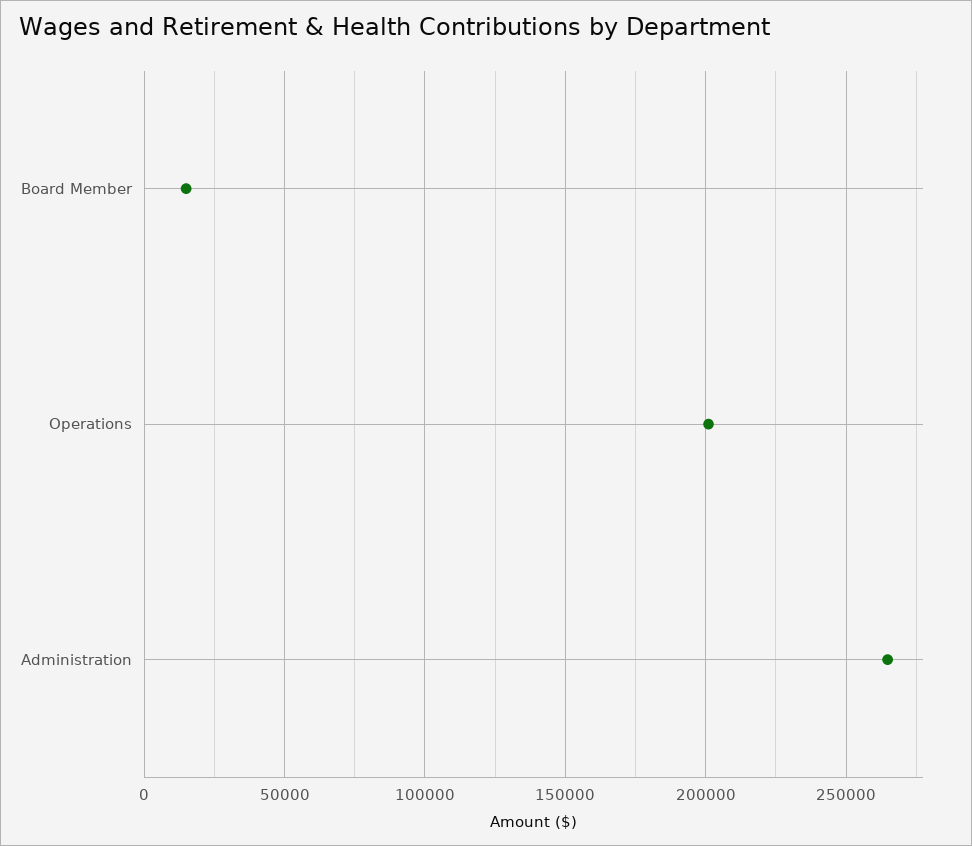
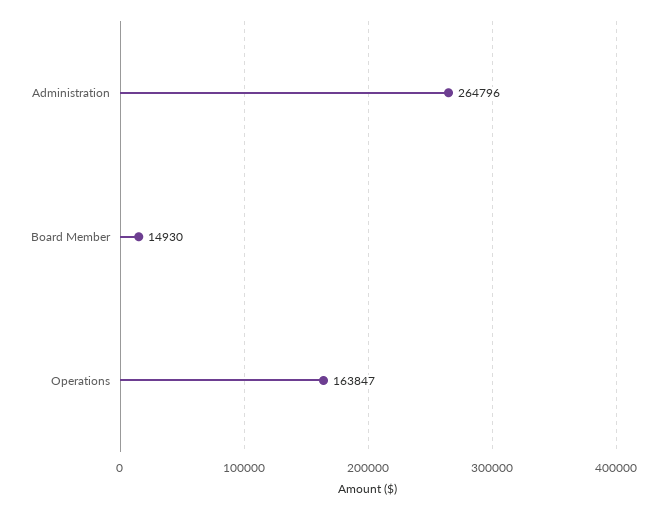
Operations: 200000 -> 163847

